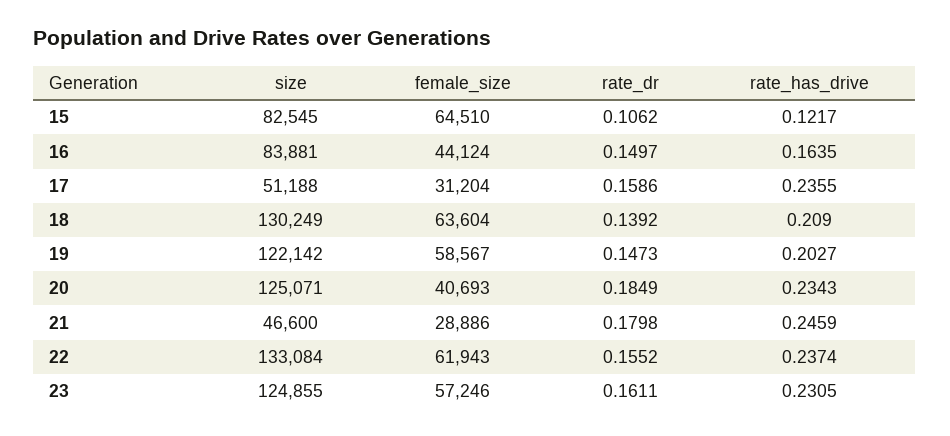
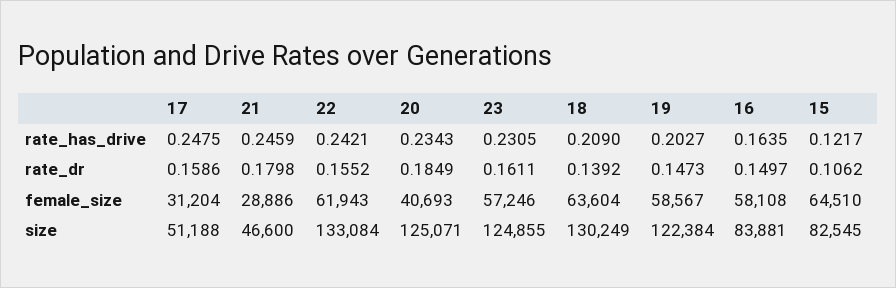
female_size, 16: 44124 -> 58108
rate_has_drive, 17: 0.2355 -> 0.2475
size, 19: 122142 -> 122384
rate_has_drive, 22: 0.2374 -> 0.2421

